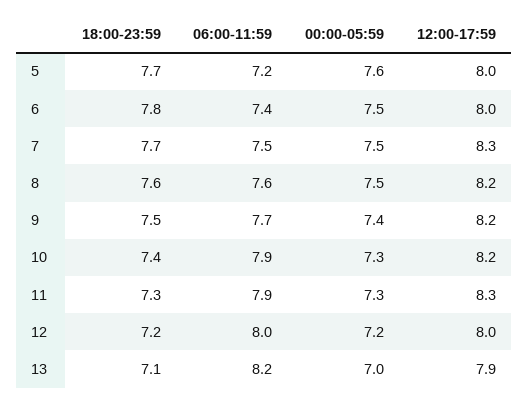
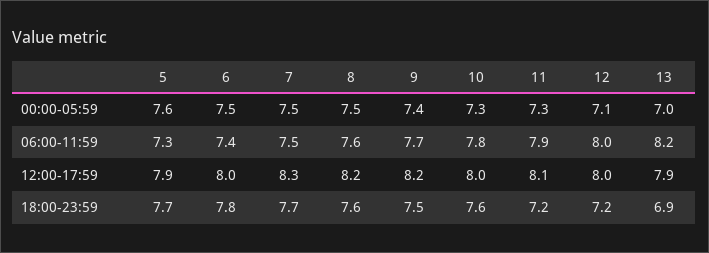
06:00-11:59, 5: 7.2 -> 7.3
12:00-17:59, 5: 8 -> 7.9
18:00-23:59, 10: 7.4 -> 7.6
06:00-11:59, 10: 7.9 -> 7.8
12:00-17:59, 10: 8.2 -> 8
18:00-23:59, 11: 7.3 -> 7.2
12:00-17:59, 11: 8.3 -> 8.1
00:00-05:59, 12: 7.2 -> 7.1
18:00-23:59, 13: 7.1 -> 6.9

